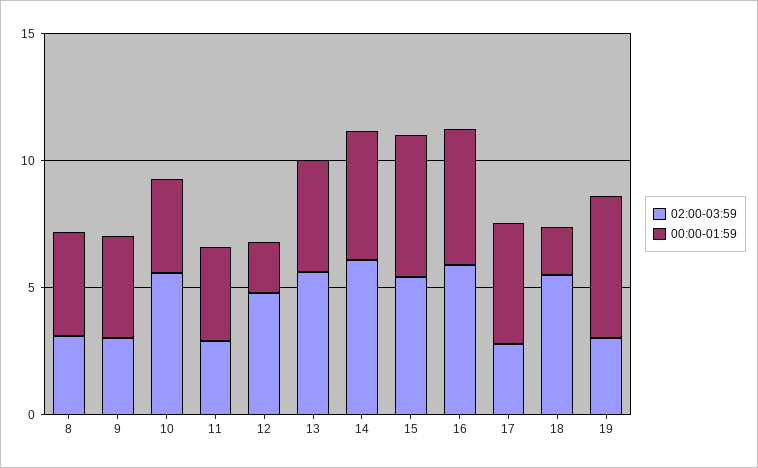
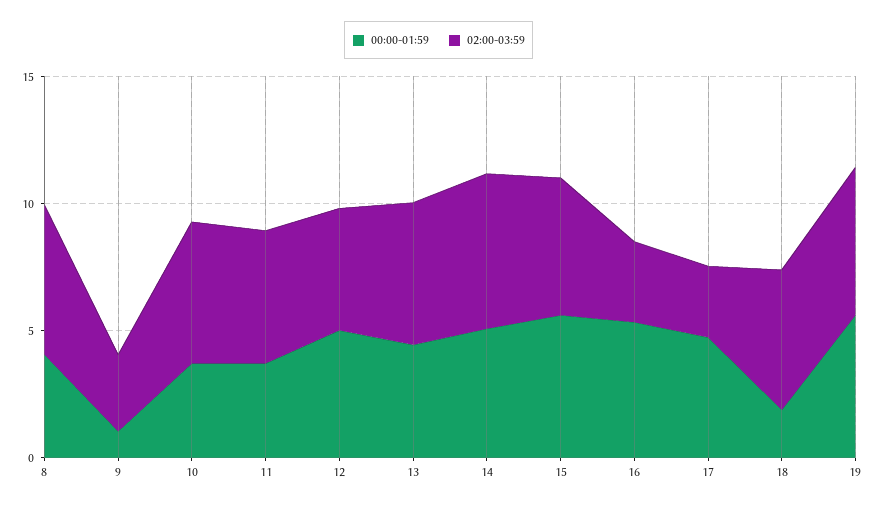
02:00-03:59, 8: 3 -> 6
00:00-01:59, 9: 4 -> 1
02:00-03:59, 11: 3 -> 5
00:00-01:59, 12: 2 -> 5
02:00-03:59, 16: 6 -> 3
02:00-03:59, 19: 3 -> 6

